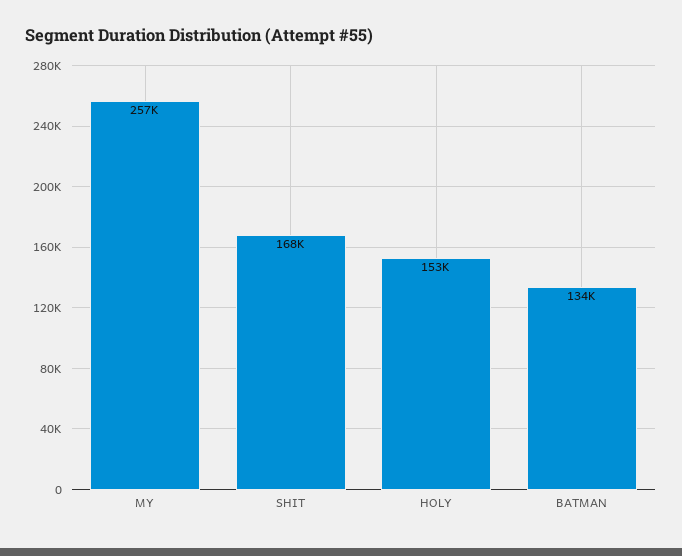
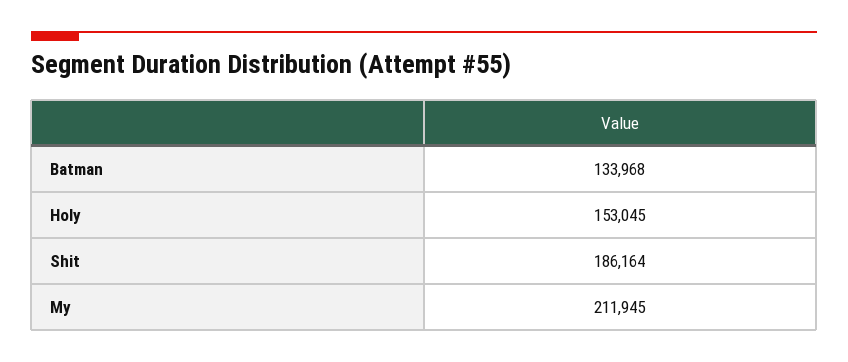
MY: 257000 -> 211945
SHIT: 168000 -> 186164

